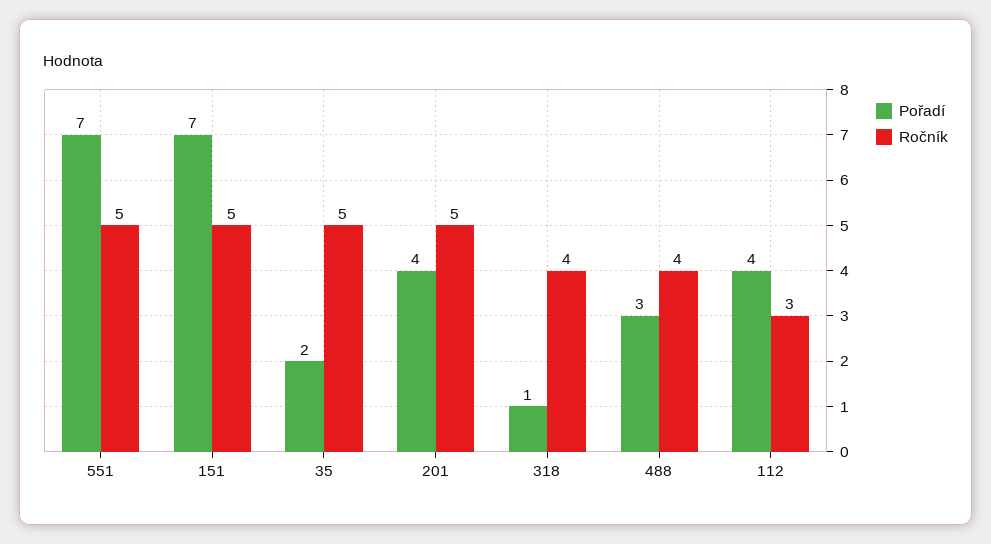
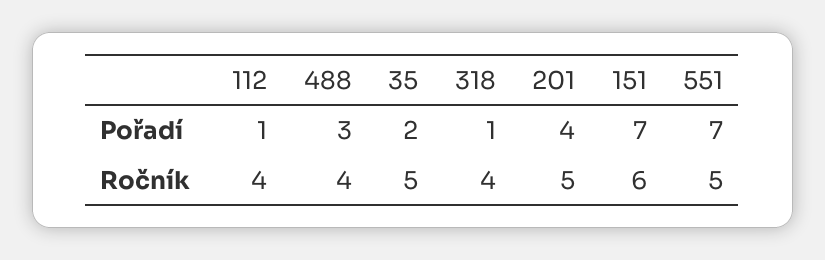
Ročník, 151: 5 -> 6
Pořadí, 112: 4 -> 1
Ročník, 112: 3 -> 4

